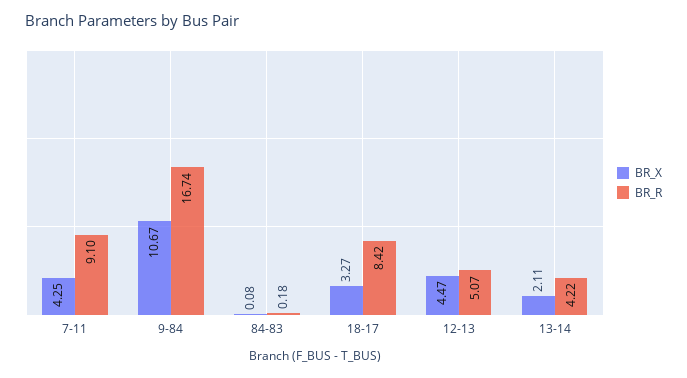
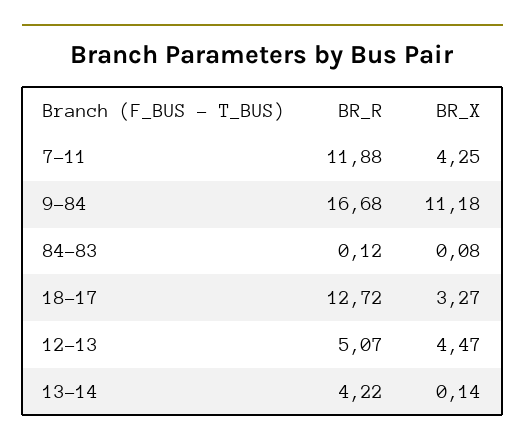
BR_R, 7-11: 9.1 -> 11.88
BR_X, 9-84: 10.67 -> 11.18
BR_R, 9-84: 16.74 -> 16.68
BR_R, 84-83: 0.18 -> 0.12
BR_R, 18-17: 8.42 -> 12.72
BR_X, 13-14: 2.11 -> 0.14

